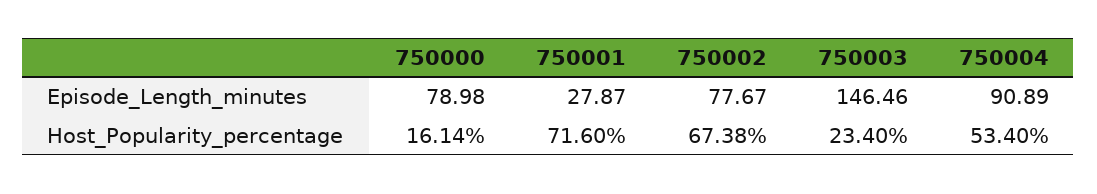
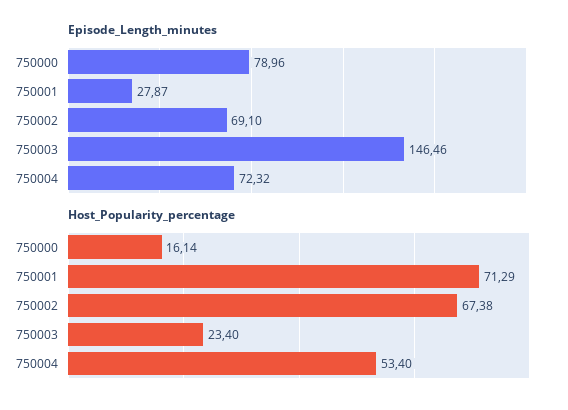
Episode_Length_minutes, 750000: 78.98 -> 78.96
Episode_Length_minutes, 750002: 77.67 -> 69.1
Episode_Length_minutes, 750004: 90.89 -> 72.32
Host_Popularity_percentage, 750001: 71.6 -> 71.29

